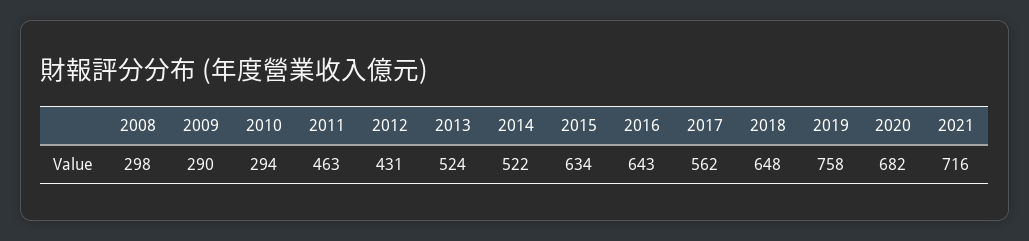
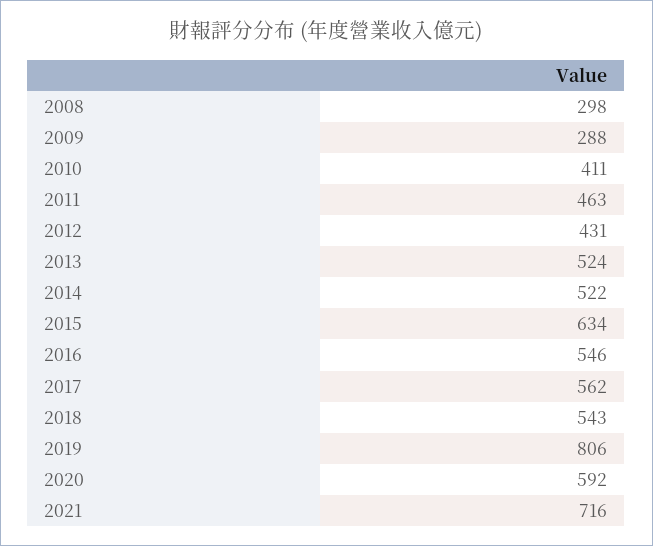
2009: 290 -> 288
2010: 294 -> 411
2016: 643 -> 546
2018: 648 -> 543
2019: 758 -> 806
2020: 682 -> 592

